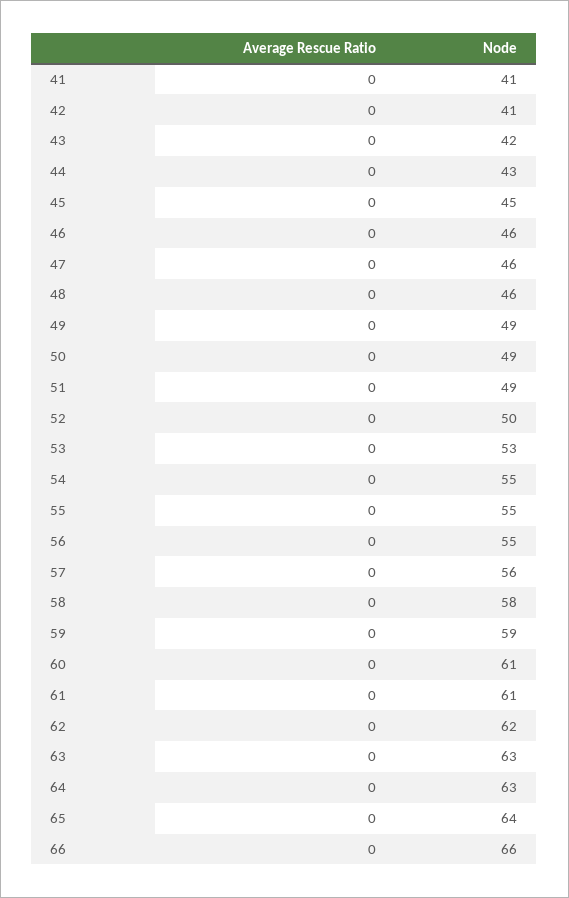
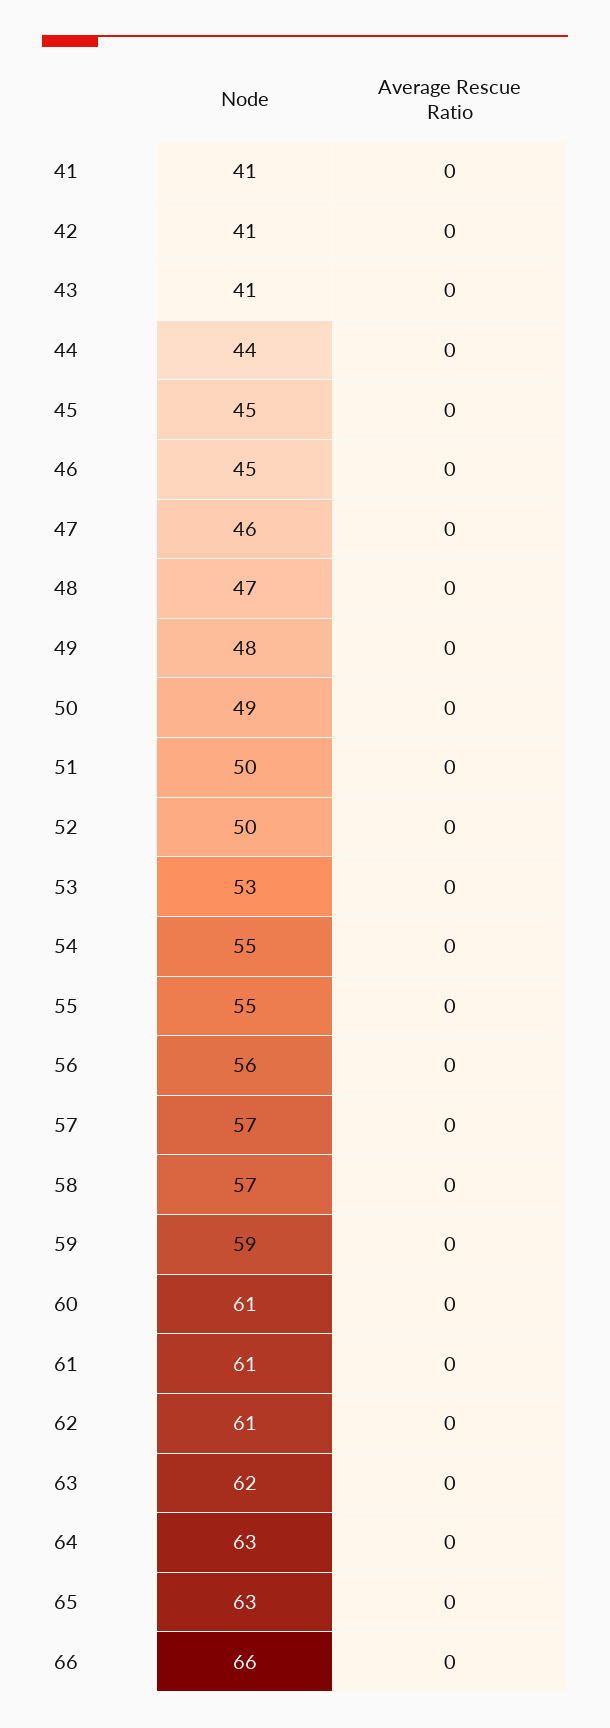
Node, 43: 42 -> 41
Node, 44: 43 -> 44
Node, 46: 46 -> 45
Node, 48: 46 -> 47
Node, 49: 49 -> 48
Node, 51: 49 -> 50
Node, 56: 55 -> 56
Node, 57: 56 -> 57
Node, 58: 58 -> 57
Node, 62: 62 -> 61
Node, 63: 63 -> 62
Node, 65: 64 -> 63

